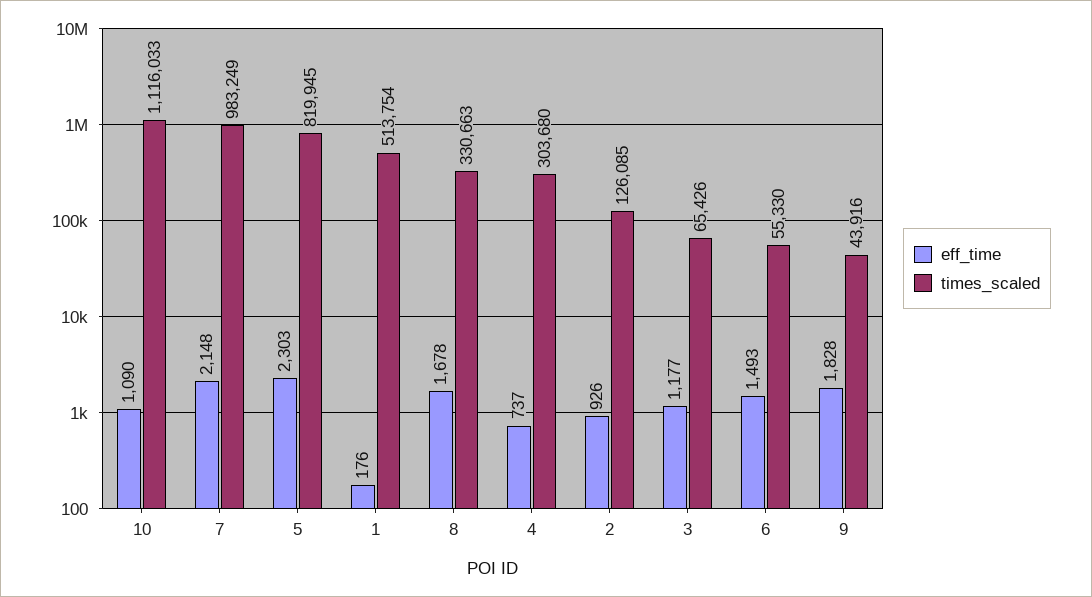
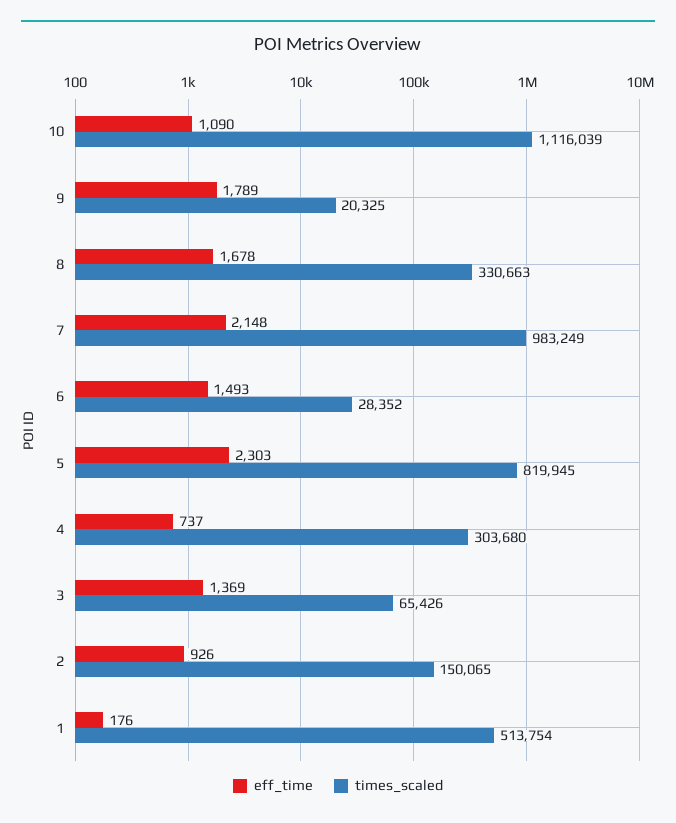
times_scaled, 10: 1116033 -> 1116039
times_scaled, 2: 126085 -> 150065
eff_time, 3: 1177 -> 1369
times_scaled, 6: 55330 -> 28352
eff_time, 9: 1828 -> 1789
times_scaled, 9: 43916 -> 20325

